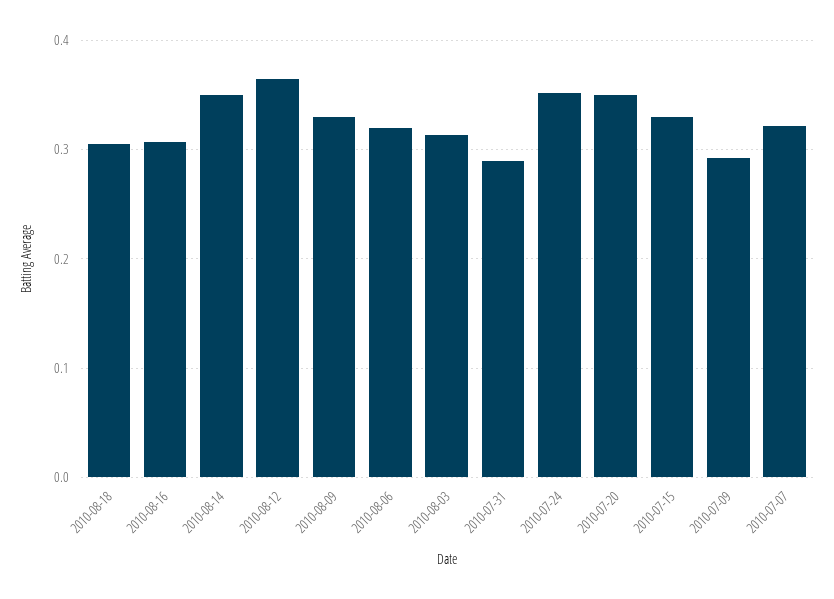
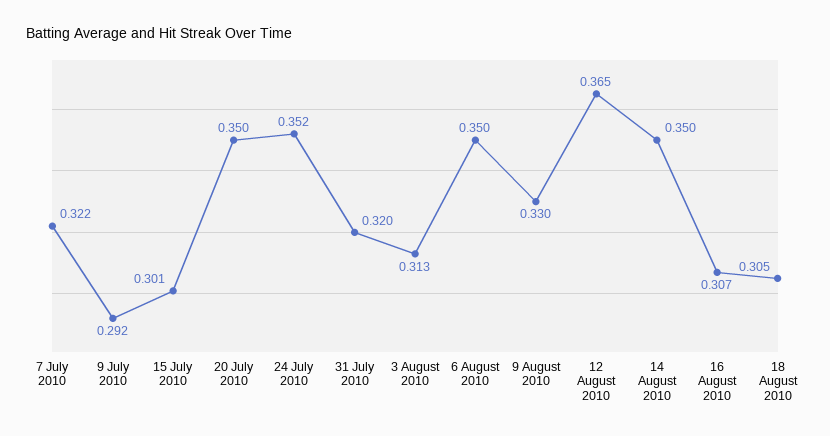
2010-08-06: 0.32 -> 0.35
2010-07-31: 0.29 -> 0.32
2010-07-15: 0.33 -> 0.301

